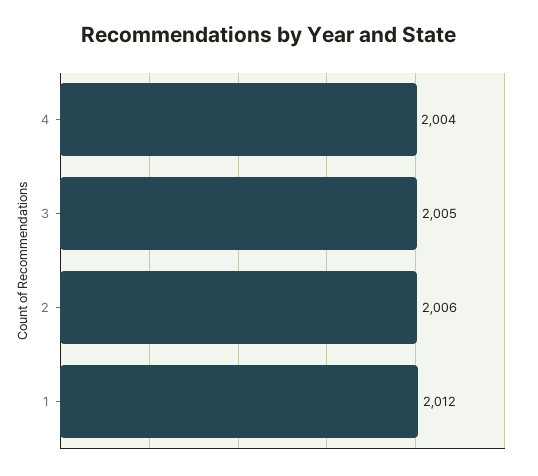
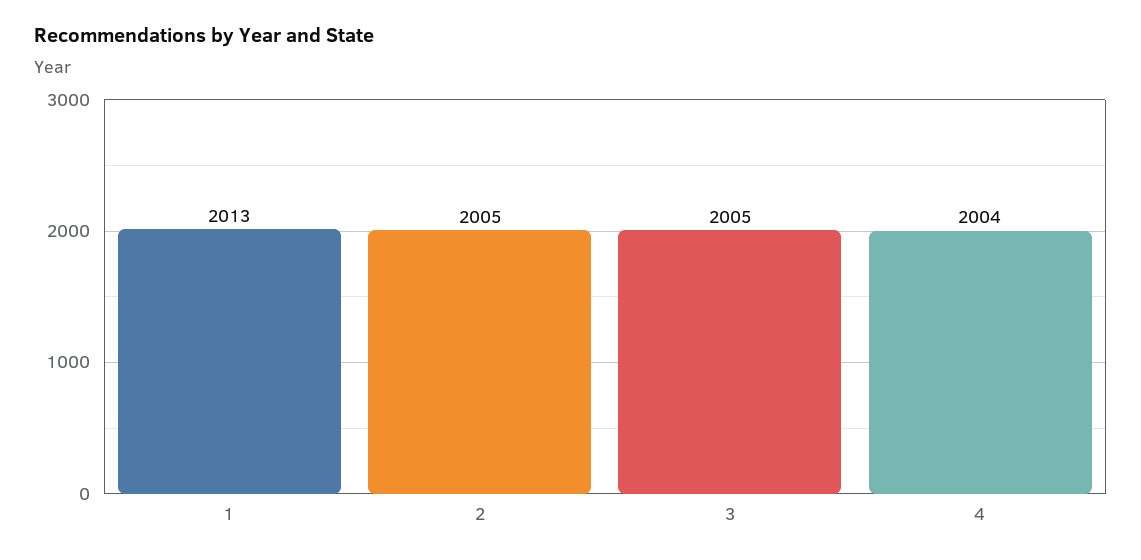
2: 2006 -> 2005
1: 2012 -> 2013

